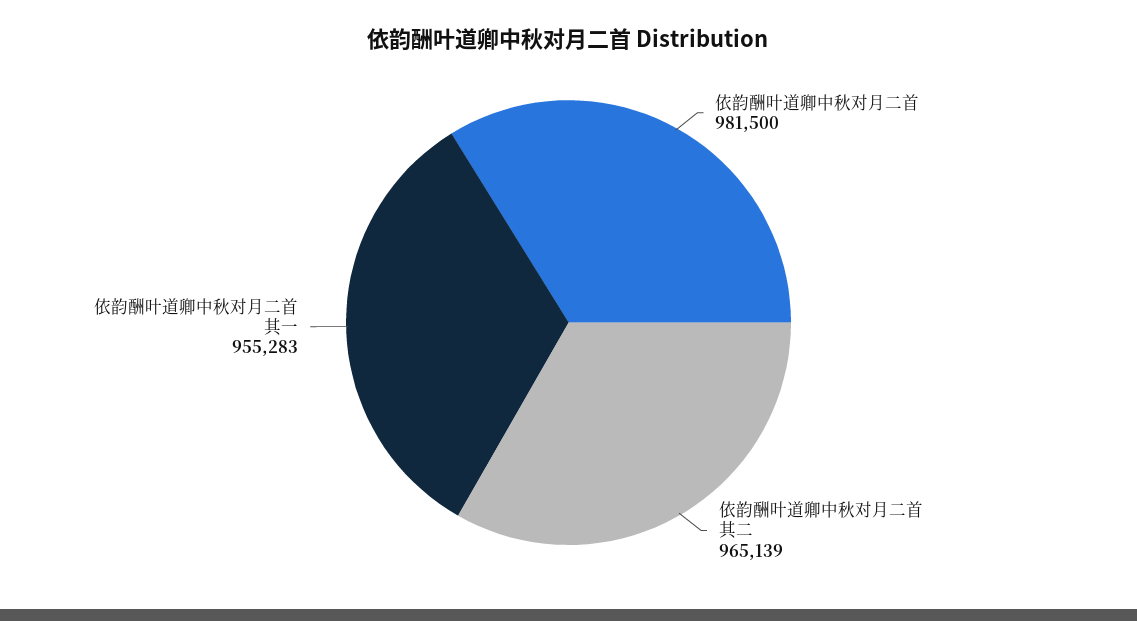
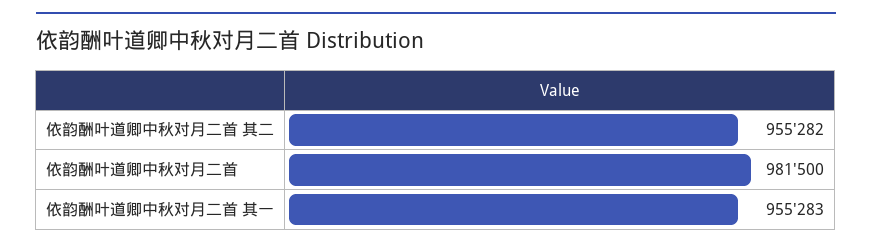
依韵酬叶道卿中秋对月二首 其二: 965139 -> 955282

